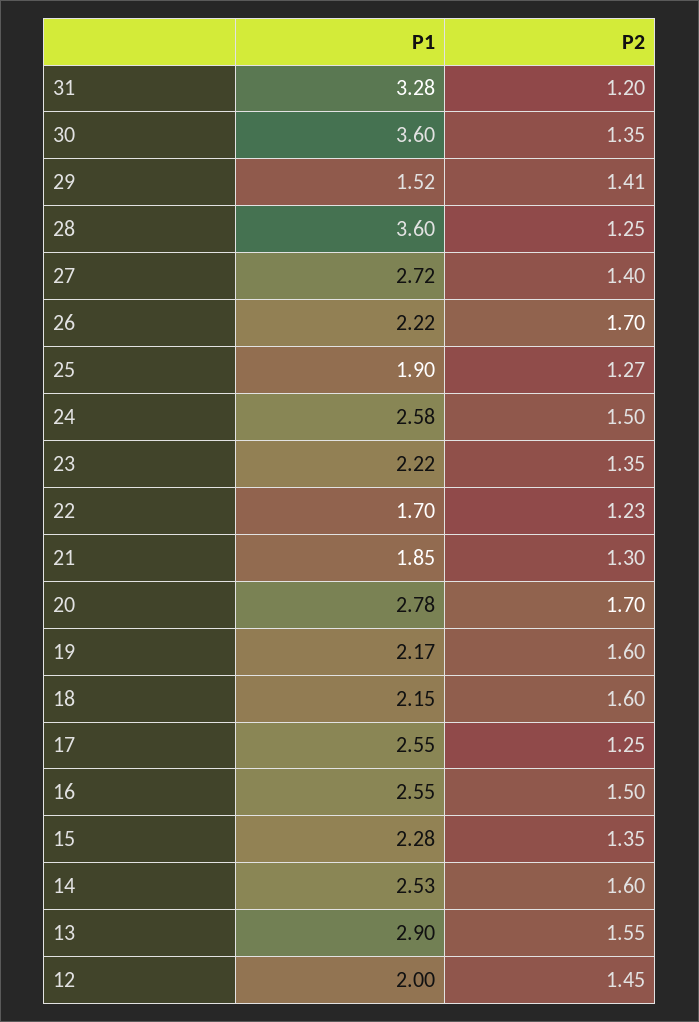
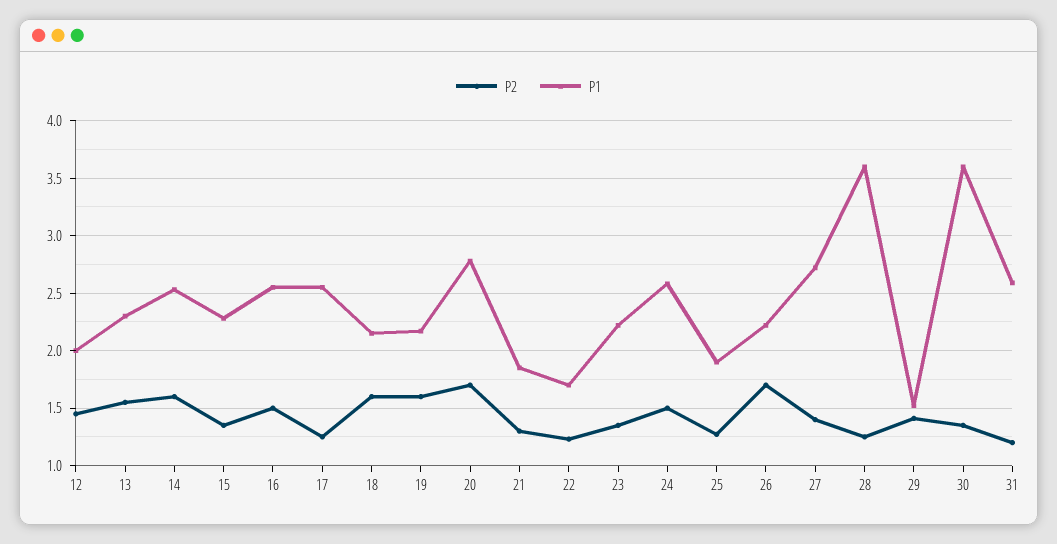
P1, 31: 3.28 -> 2.6
P1, 13: 2.9 -> 2.3

